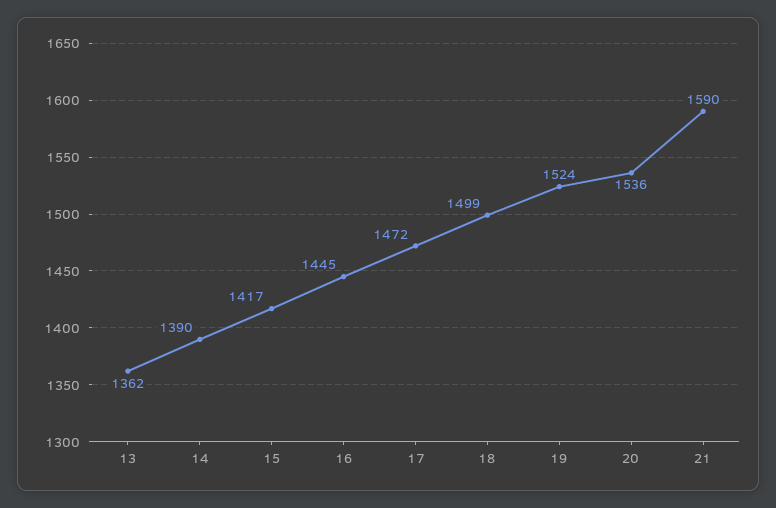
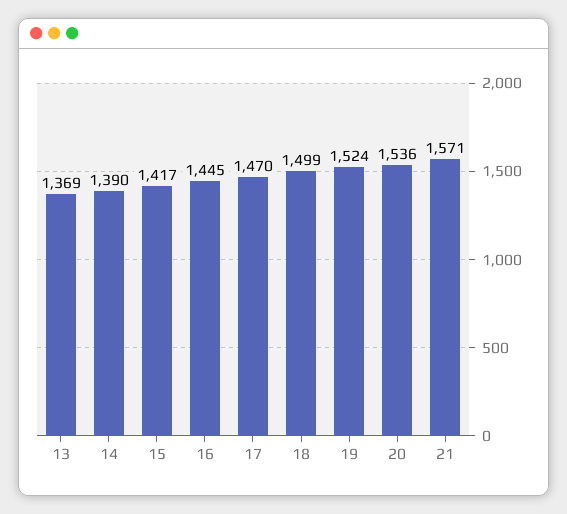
13: 1362 -> 1369
17: 1472 -> 1470
21: 1590 -> 1571

